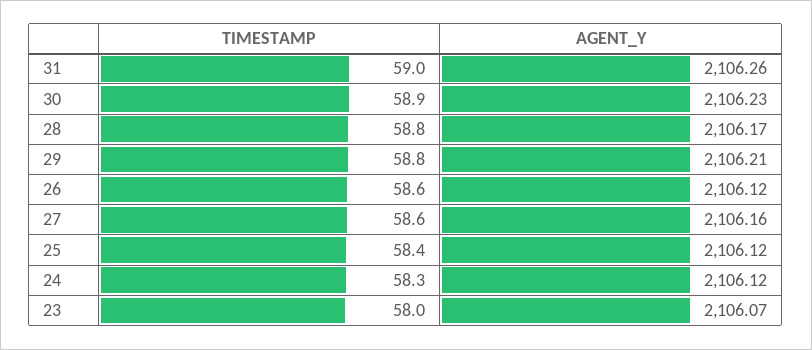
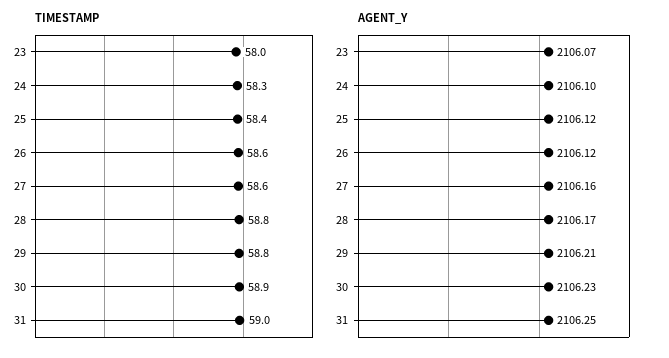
AGENT_Y, 31: 2106.26 -> 2106.25
AGENT_Y, 24: 2106.12 -> 2106.1

